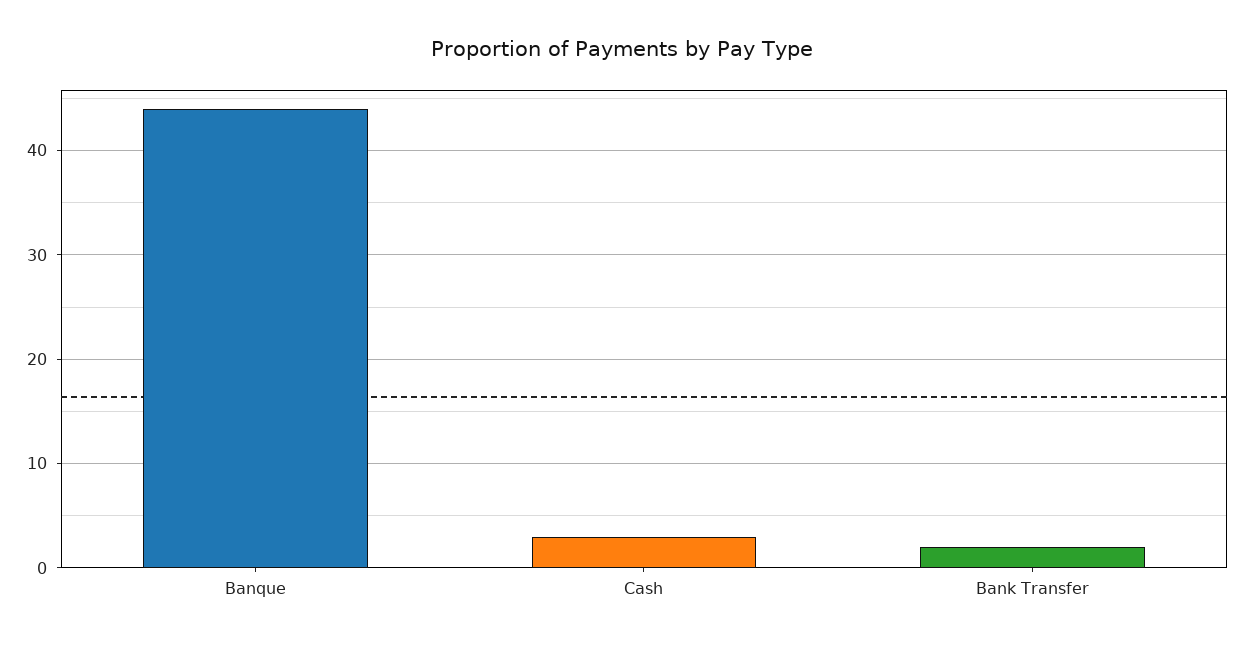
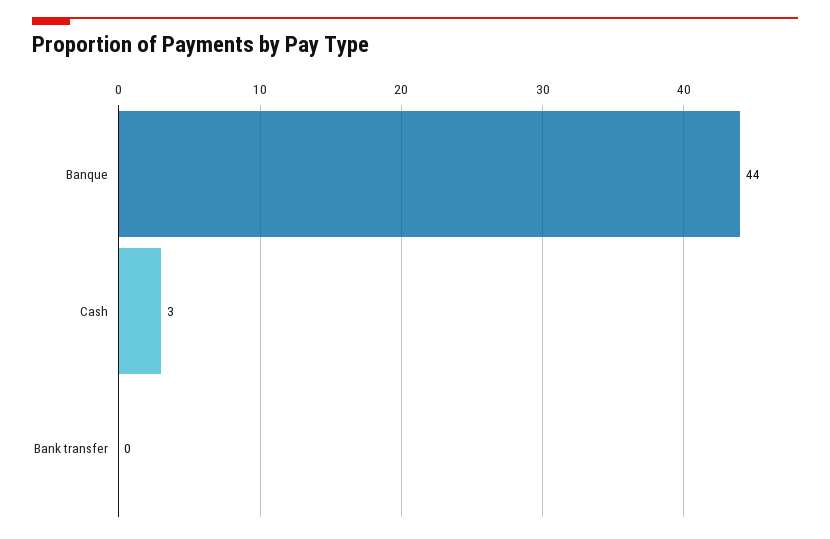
Bank Transfer: 2 -> 0

